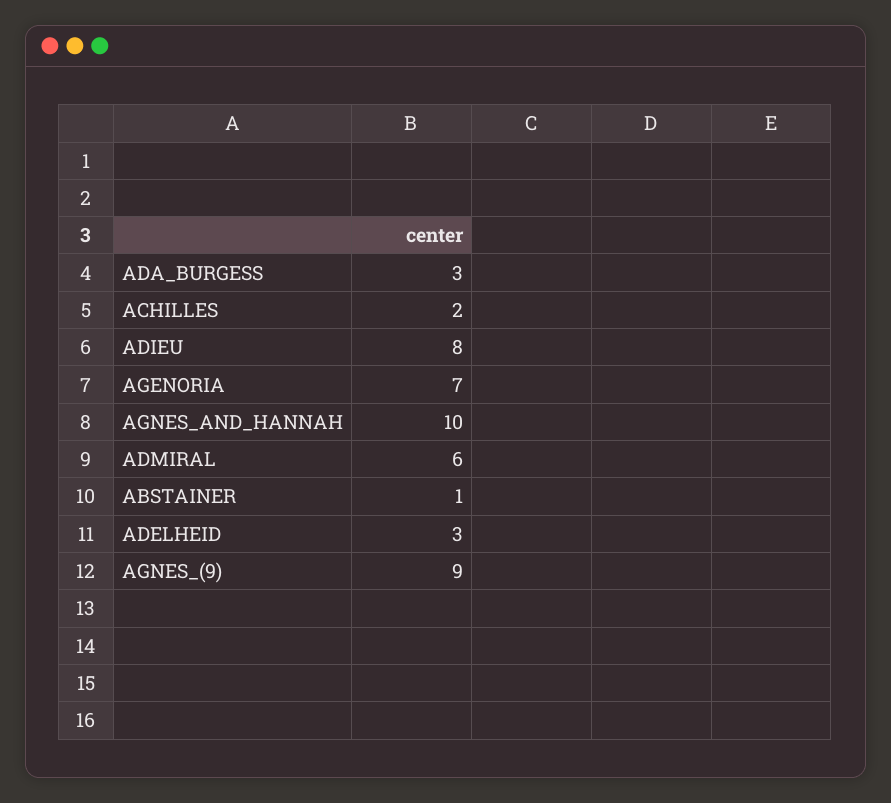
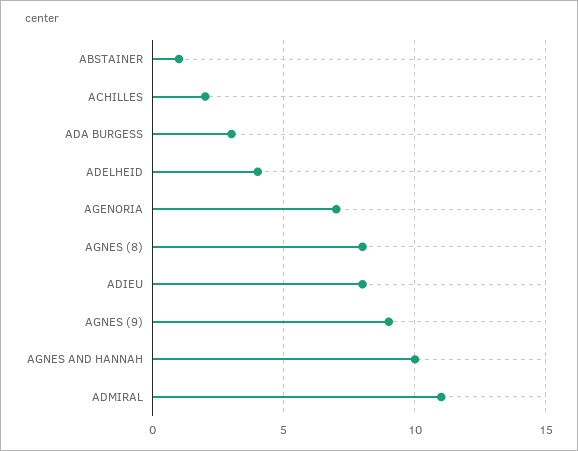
ADMIRAL: 6 -> 11
ADELHEID: 3 -> 4
AGNES (8): none -> 8

